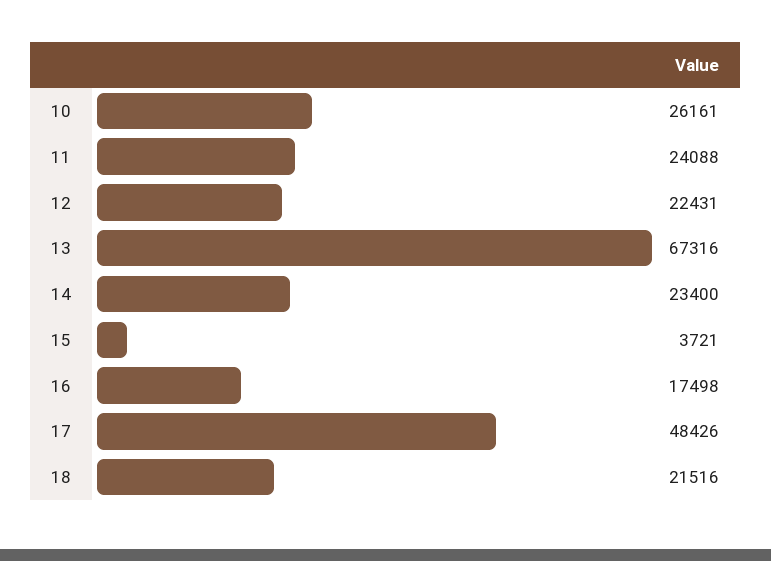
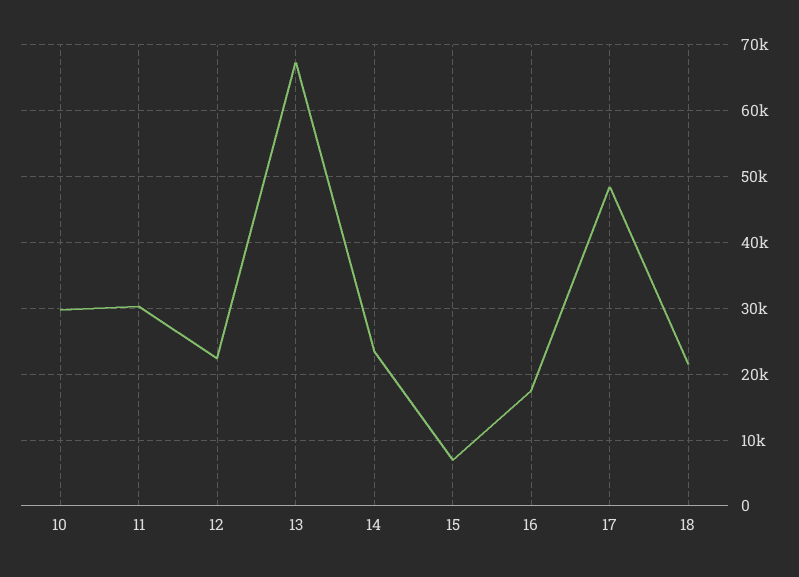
10: 26161 -> 30000
11: 24088 -> 30000
15: 3721 -> 7000

